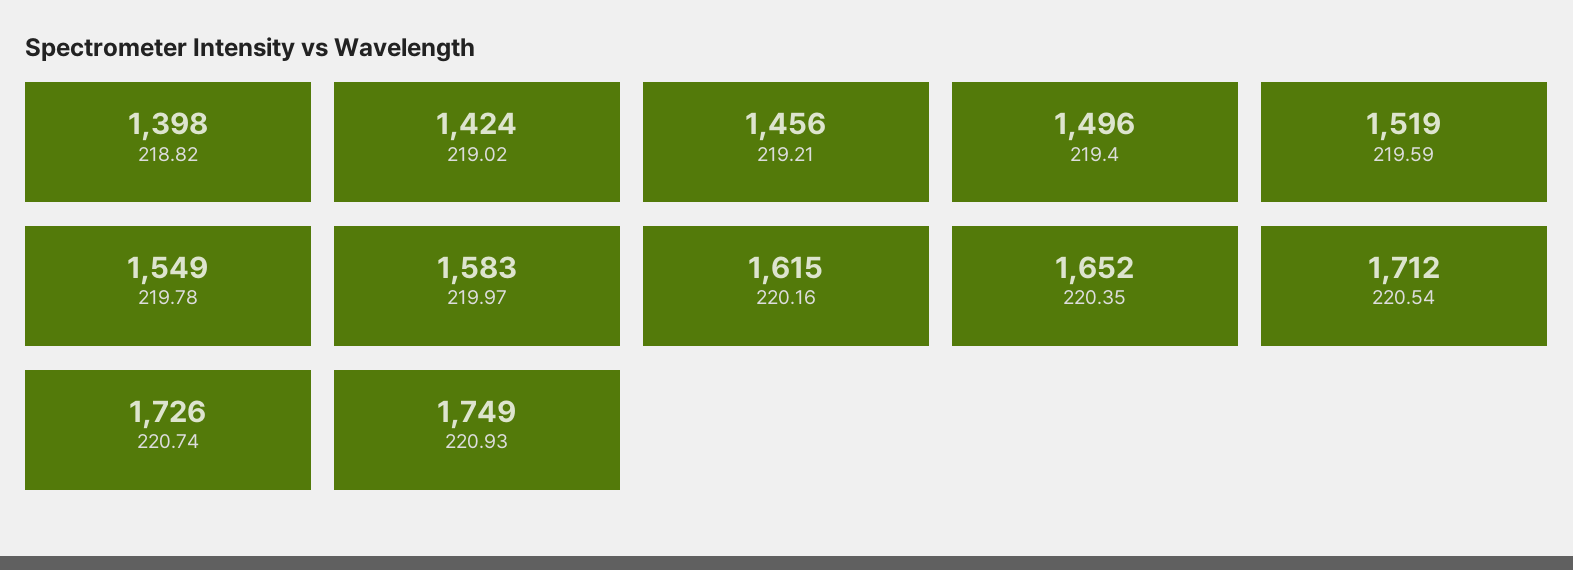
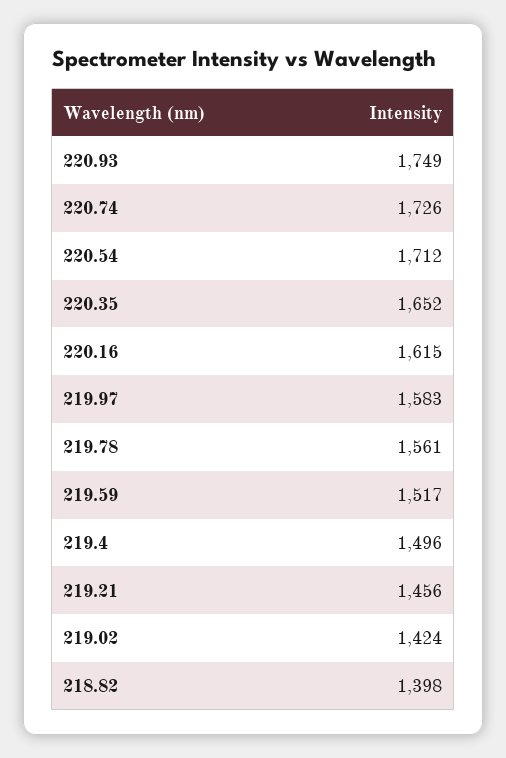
219.59: 1519 -> 1517
219.78: 1549 -> 1561

